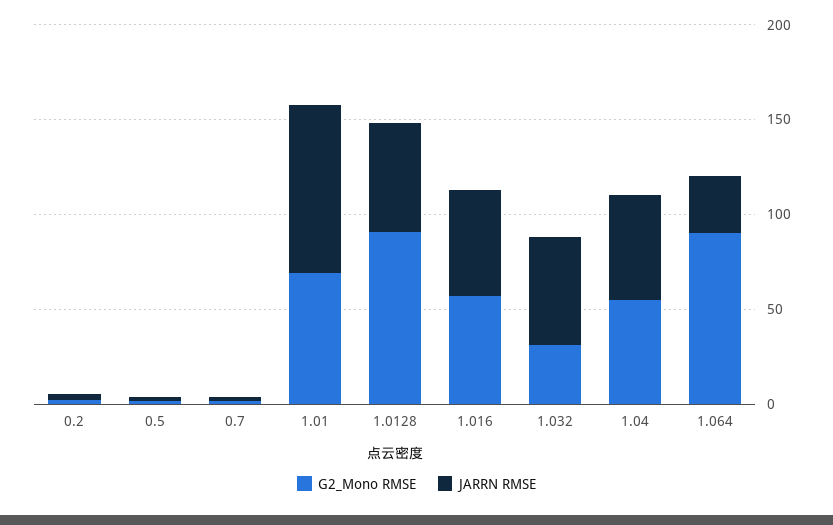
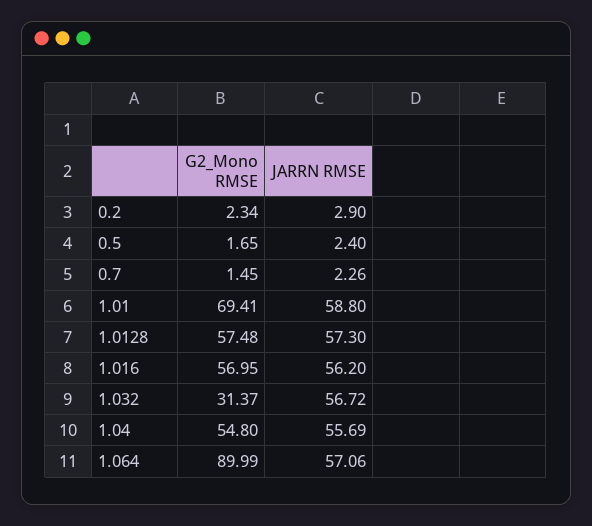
JARRN RMSE, 1.01: 90 -> 58.8
G2_Mono RMSE, 1.0128: 90 -> 57.48
JARRN RMSE, 1.064: 30 -> 57.06

